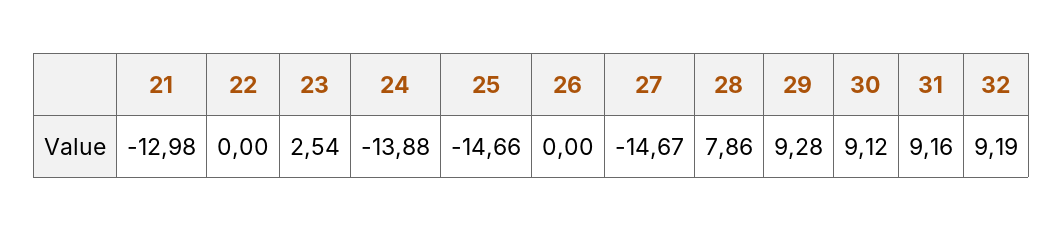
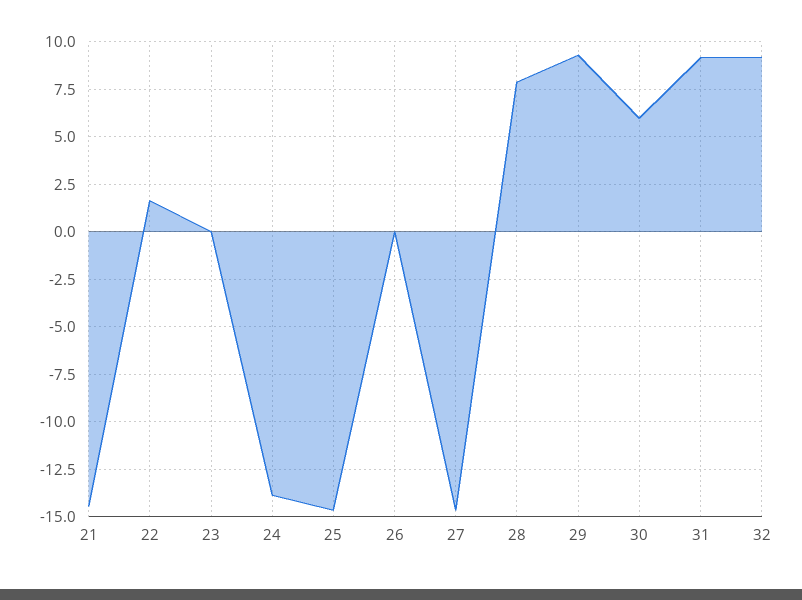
21: -12.98 -> -14.5
22: 0 -> 1.5
23: 2.54 -> 0
30: 9.12 -> 6

